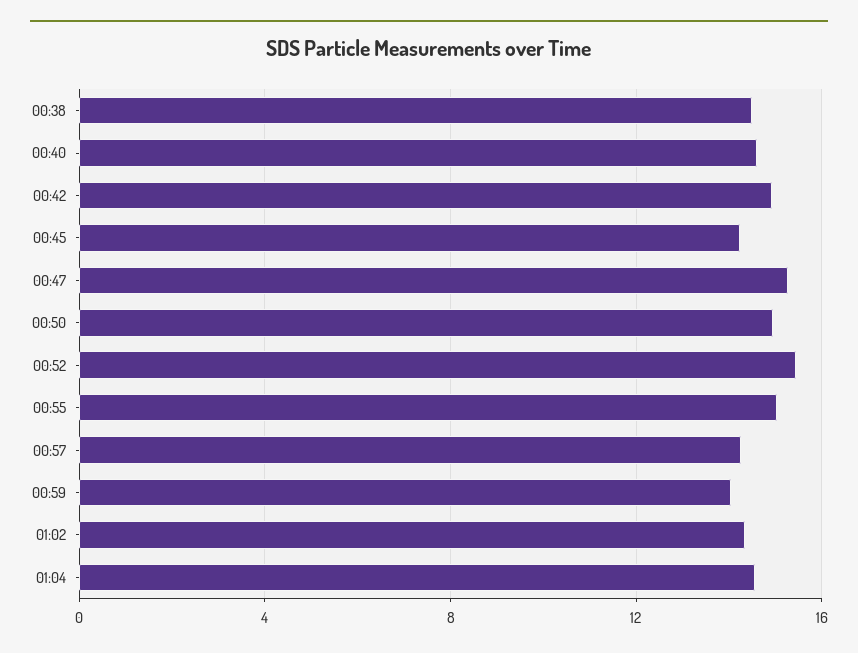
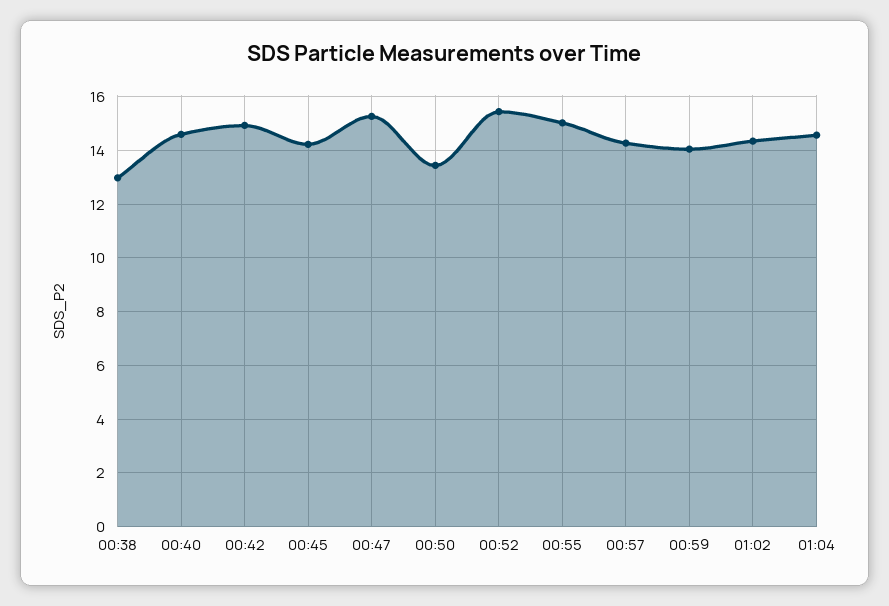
00:38: 14.5 -> 13
00:50: 15 -> 13.5

